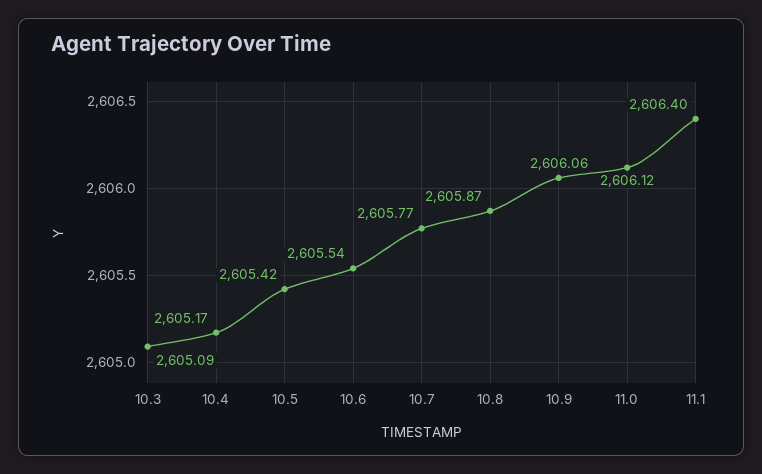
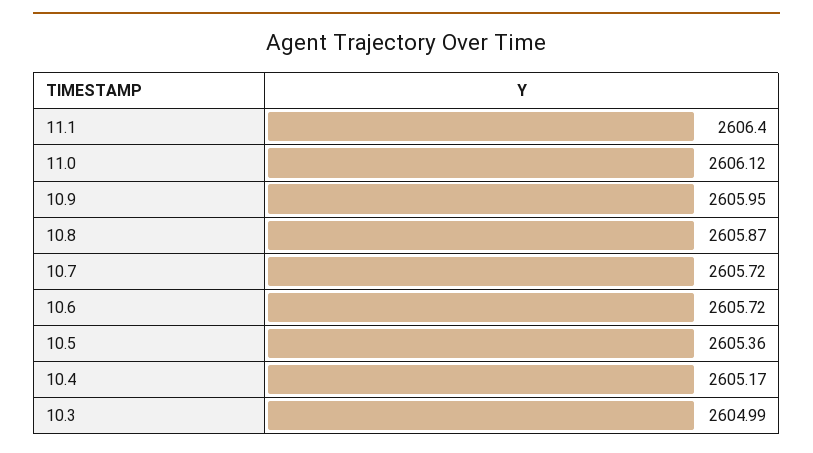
10.3: 2605.09 -> 2604.99
10.5: 2605.42 -> 2605.36
10.6: 2605.54 -> 2605.72
10.7: 2605.77 -> 2605.72
10.9: 2606.06 -> 2605.95

